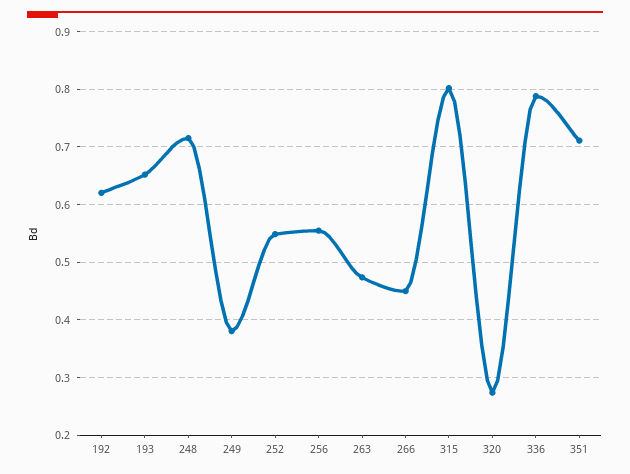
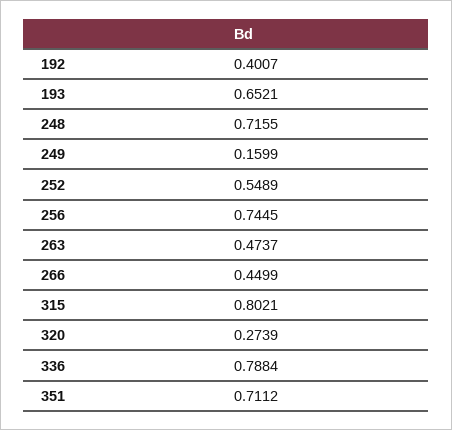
192: 0.62 -> 0.4007
249: 0.38 -> 0.1599
256: 0.56 -> 0.7445

